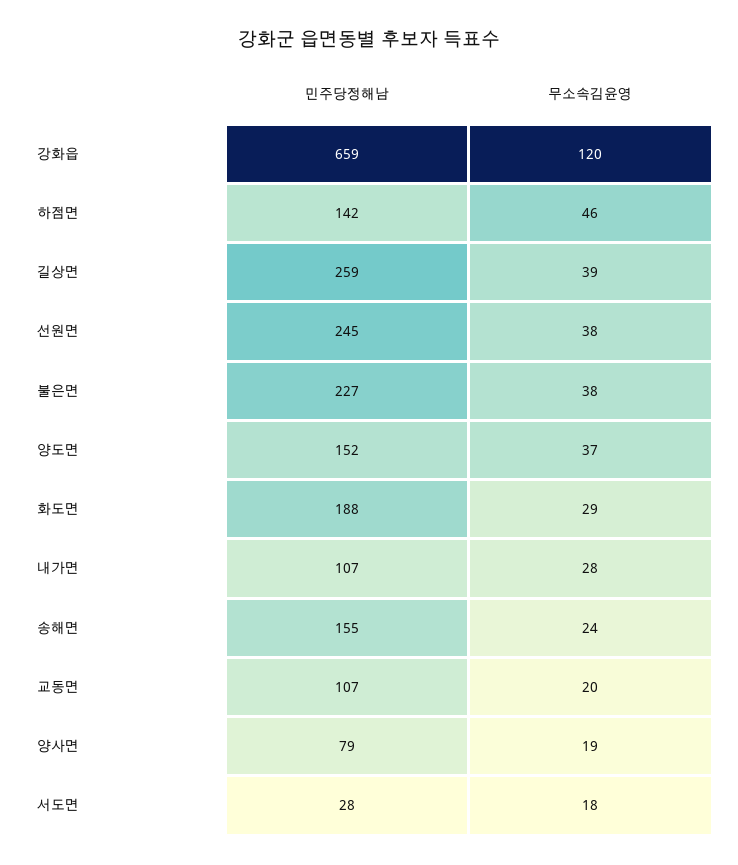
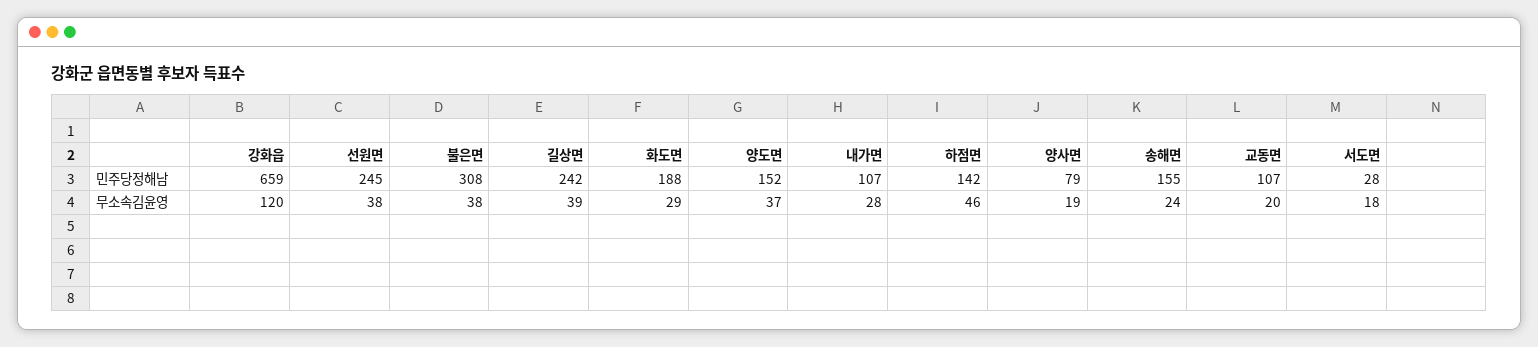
민주당정해남, 길상면: 259 -> 242
민주당정해남, 불은면: 227 -> 308

